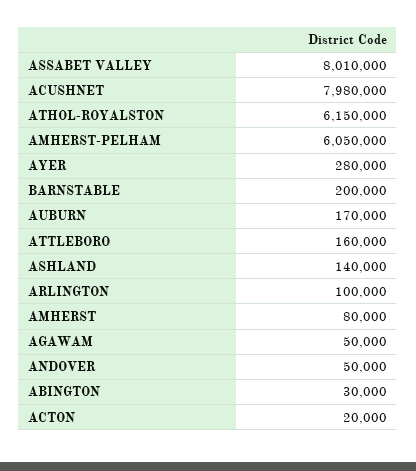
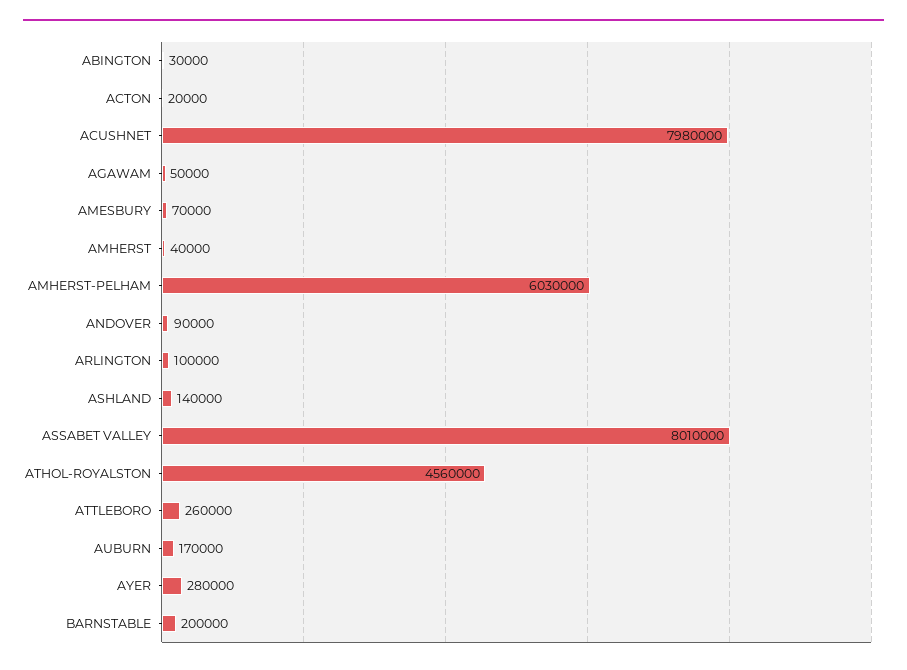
ATHOL-ROYALSTON: 6150000 -> 4560000
AMHERST-PELHAM: 6050000 -> 6030000
ATTLEBORO: 160000 -> 260000
AMHERST: 80000 -> 40000
ANDOVER: 50000 -> 90000
AMESBURY: none -> 70000

